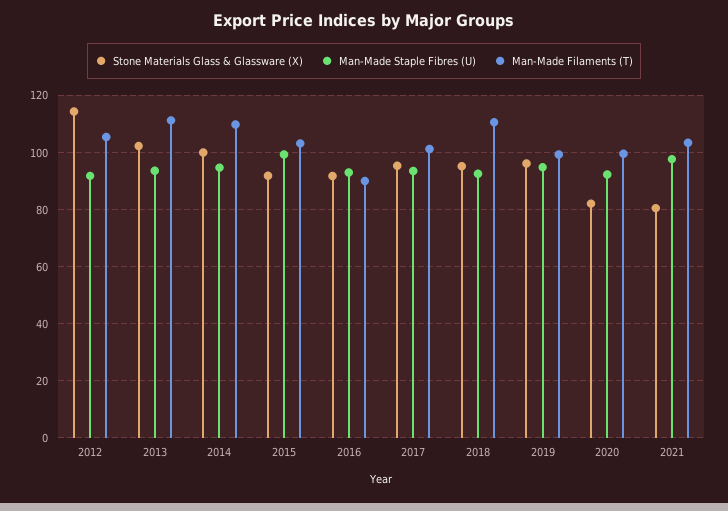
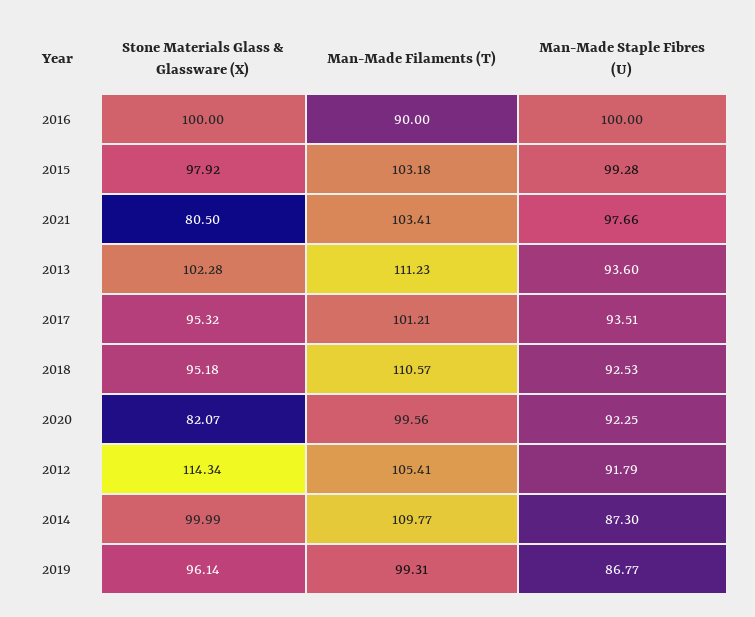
Man-Made Staple Fibres (U), 2014: 95 -> 87.3
Stone Materials Glass & Glassware (X), 2015: 92.5 -> 97.92
Stone Materials Glass & Glassware (X), 2016: 92.5 -> 100
Man-Made Staple Fibres (U), 2016: 92.5 -> 100
Man-Made Staple Fibres (U), 2019: 95 -> 86.77

